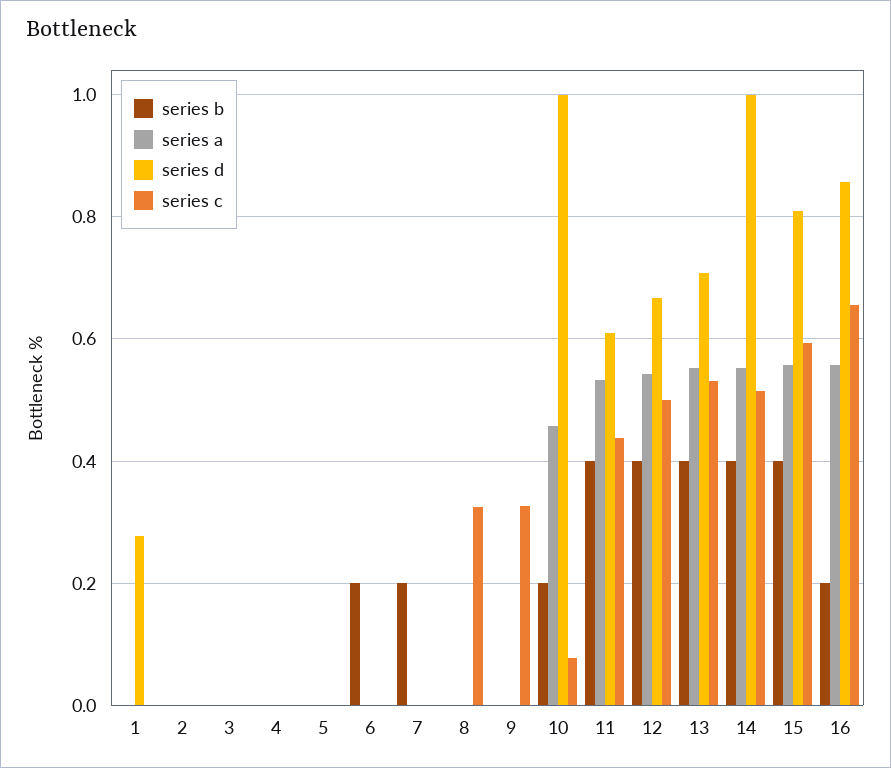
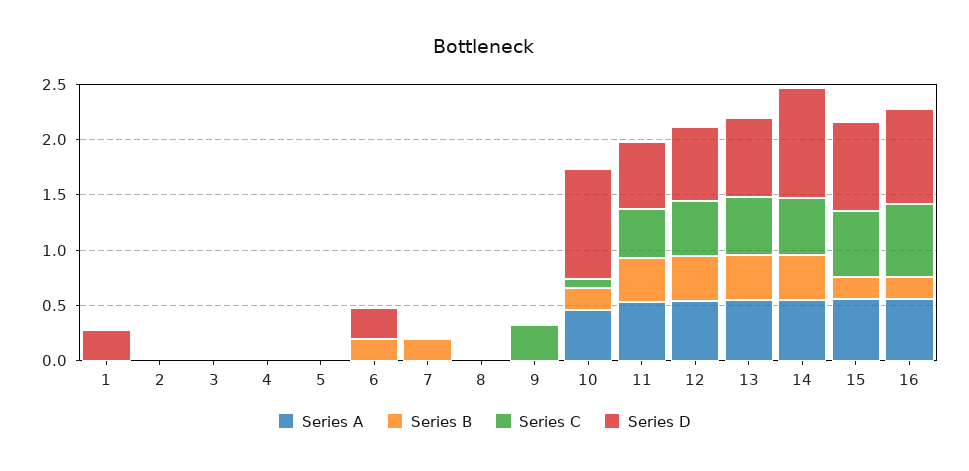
series d, 6: 0 -> 0.3
series c, 8: 0.32 -> 0
series b, 15: 0.4 -> 0.2

